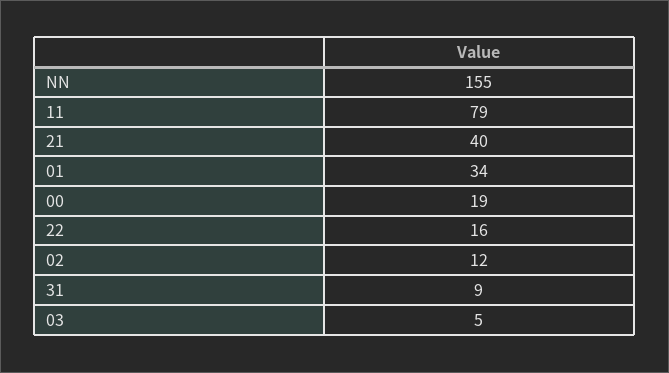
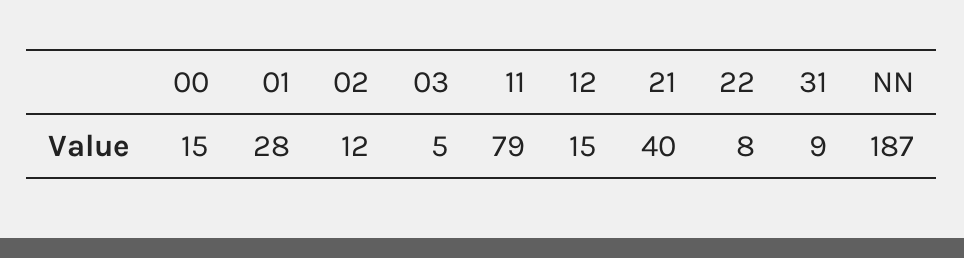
NN: 155 -> 187
01: 34 -> 28
00: 19 -> 15
22: 16 -> 8
12: none -> 15

